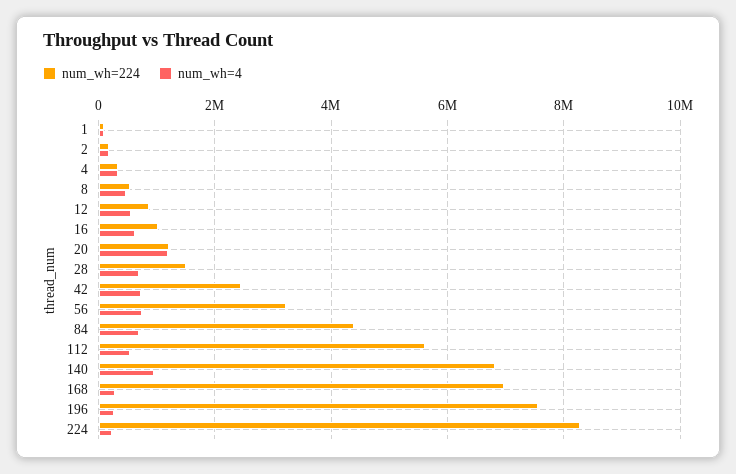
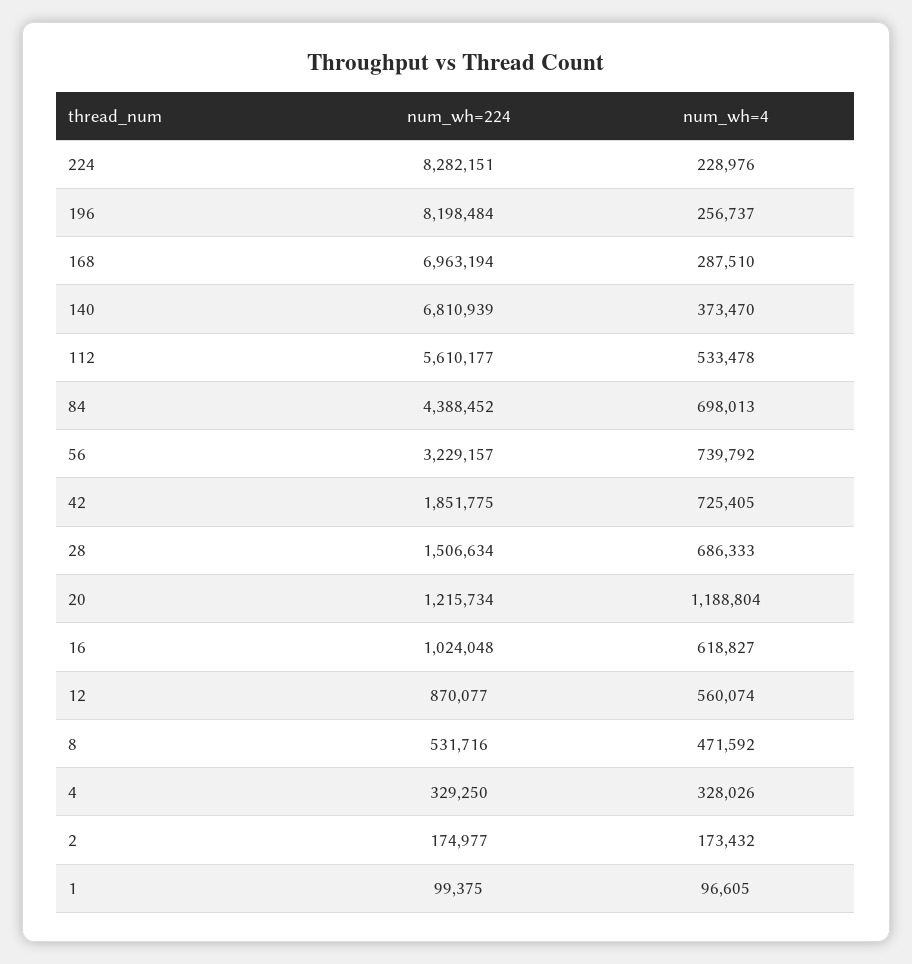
num_wh=224, 42: 2400000 -> 1851775
num_wh=4, 140: 1000000 -> 373470
num_wh=224, 196: 7600000 -> 8198484

